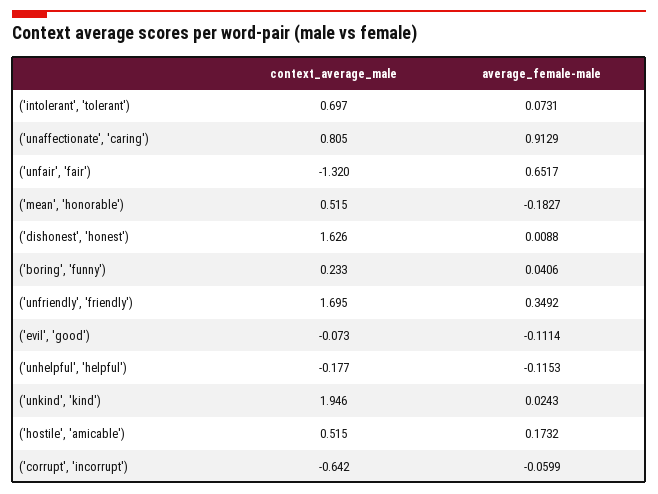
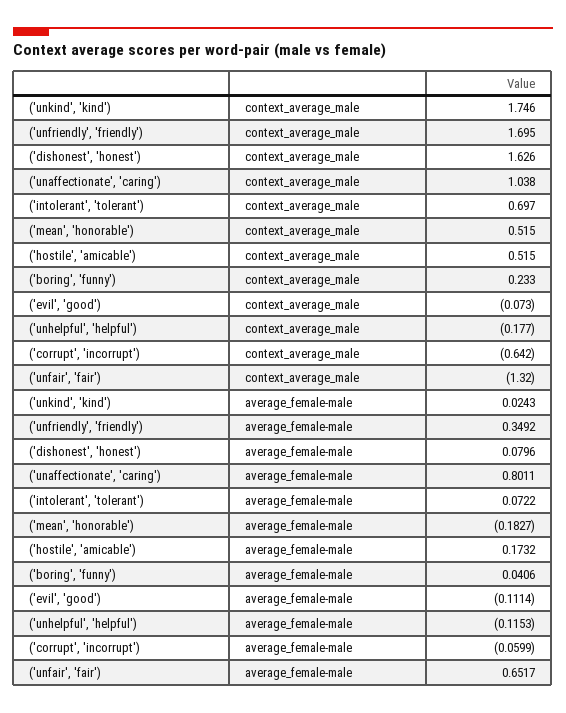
average_female-male, ('intolerant', 'tolerant'): 0.0731 -> 0.0722
context_average_male, ('unaffectionate', 'caring'): 0.805 -> 1.038
average_female-male, ('unaffectionate', 'caring'): 0.9129 -> 0.8011
average_female-male, ('dishonest', 'honest'): 0.0088 -> 0.0796
context_average_male, ('unkind', 'kind'): 1.946 -> 1.746

